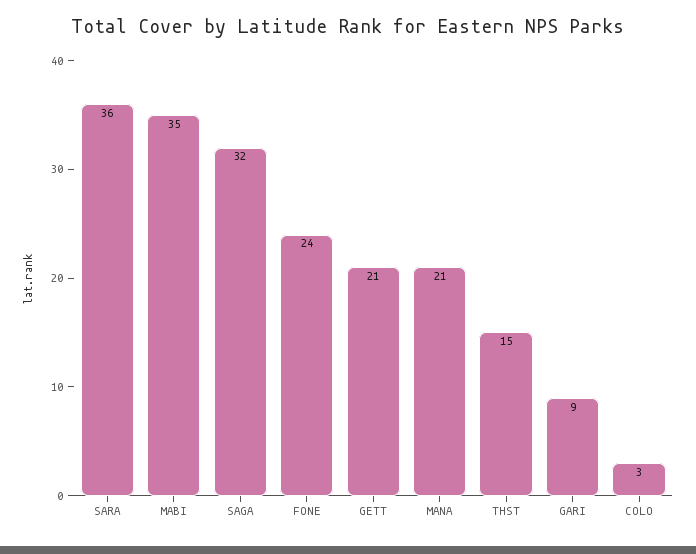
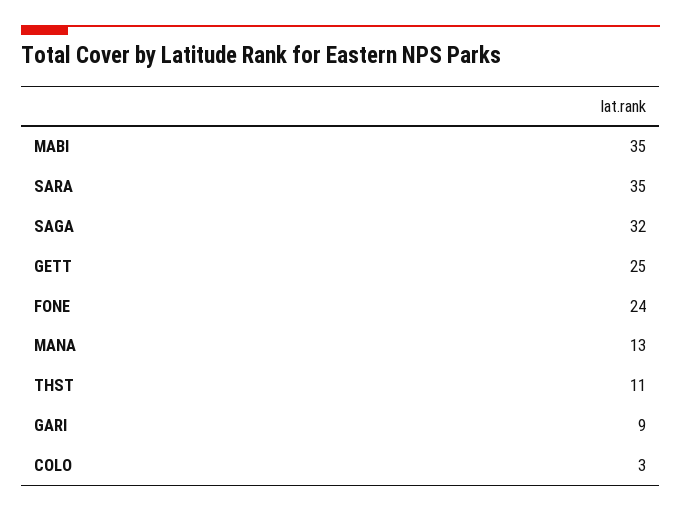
SARA: 36 -> 35
GETT: 21 -> 25
MANA: 21 -> 13
THST: 15 -> 11

